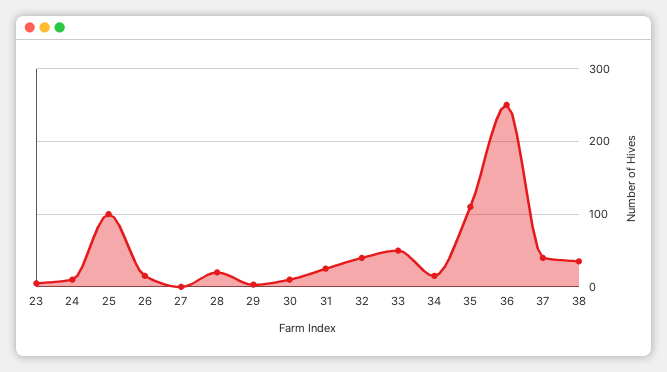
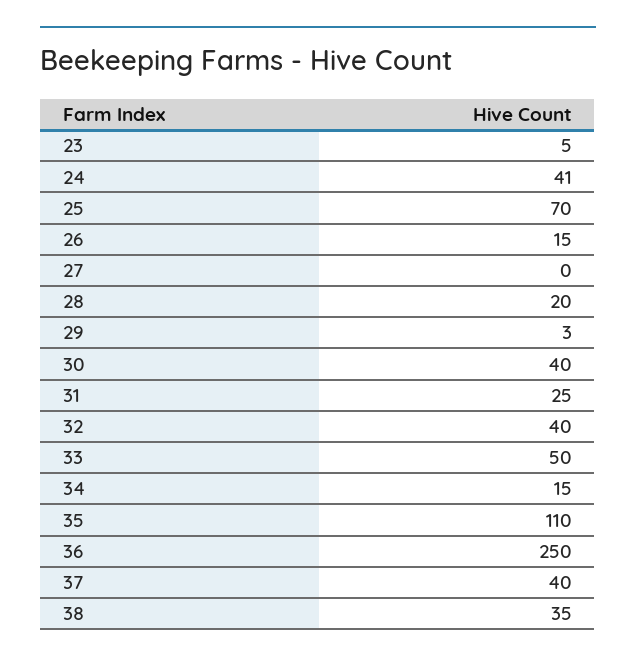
24: 10 -> 41
25: 100 -> 70
30: 10 -> 40

